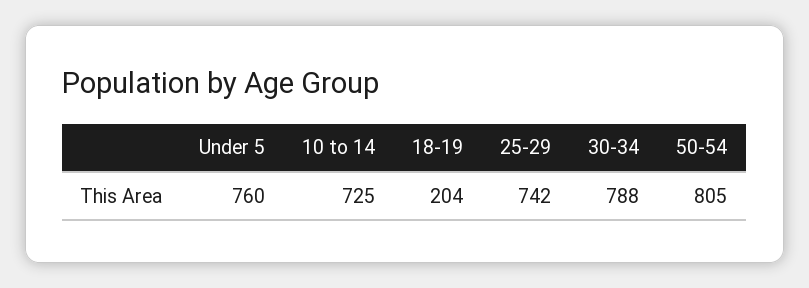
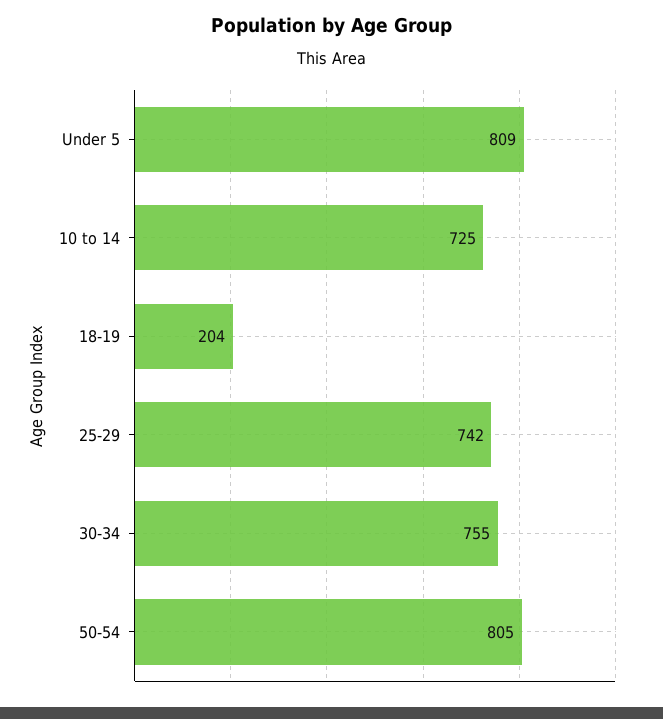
Under 5: 760 -> 809
30-34: 788 -> 755

